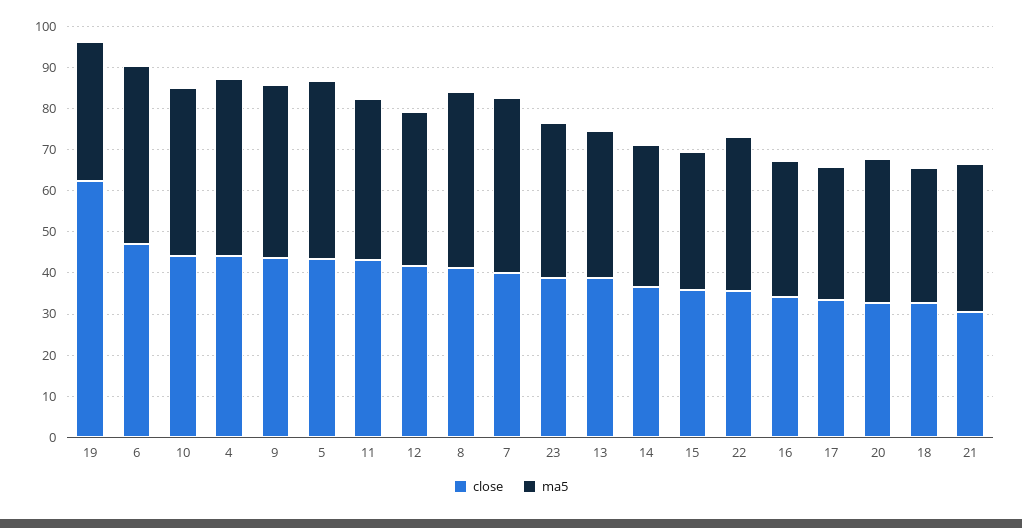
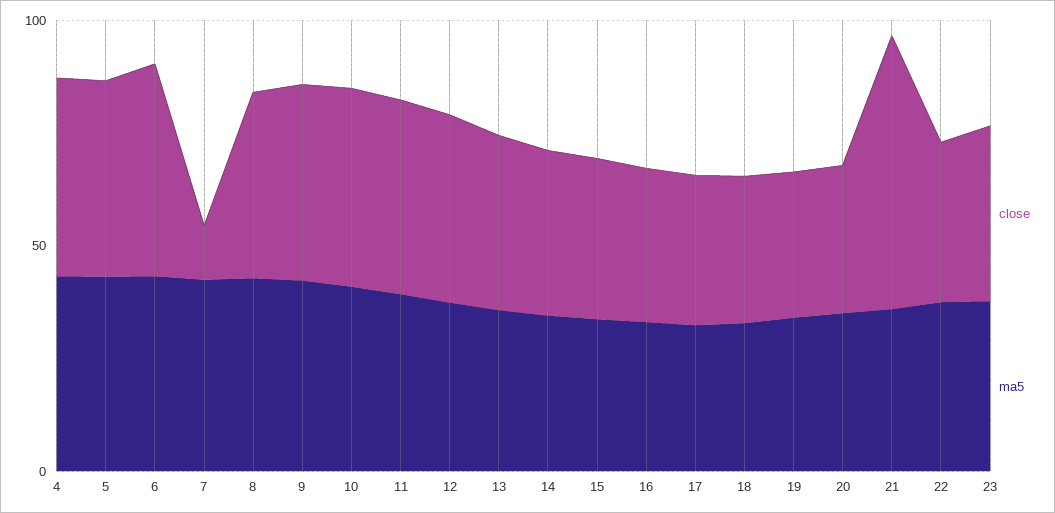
close, 19: 62 -> 30
close, 7: 40 -> 10
close, 21: 30 -> 60

